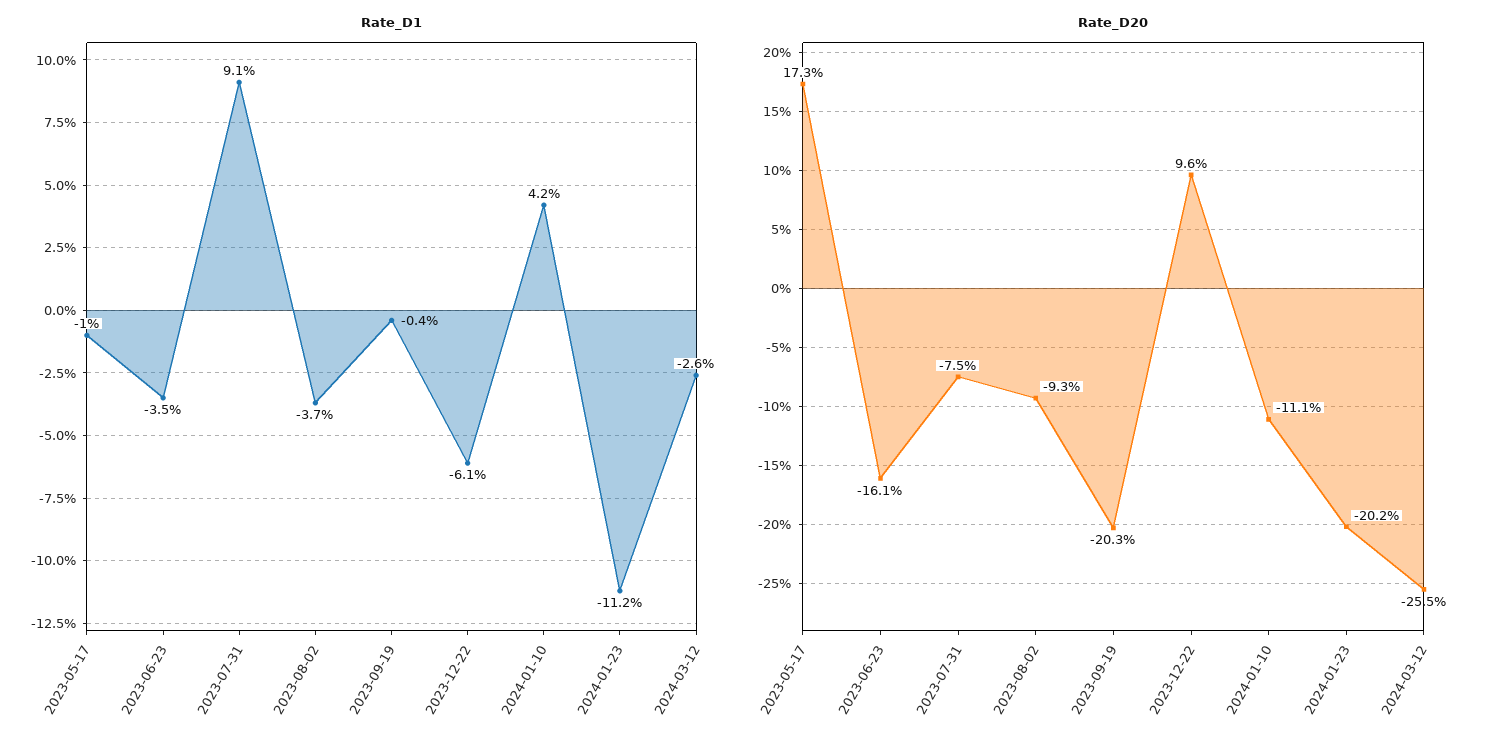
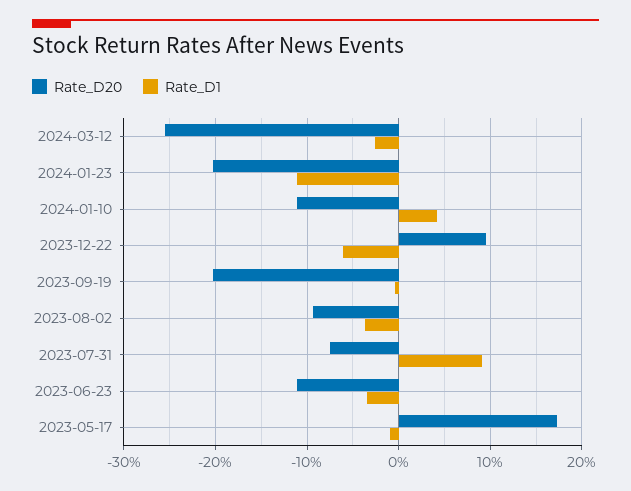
Rate_D20, 2023-06-23: -16.1 -> -11

